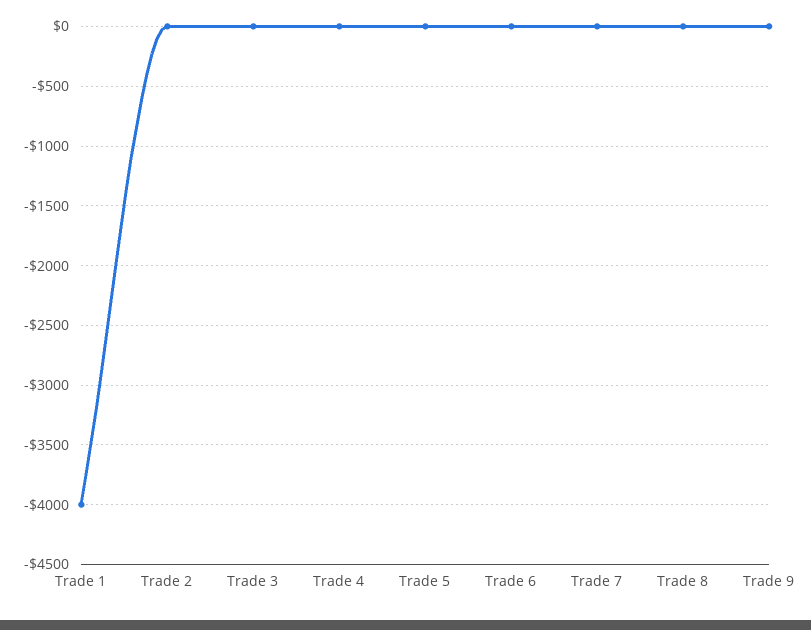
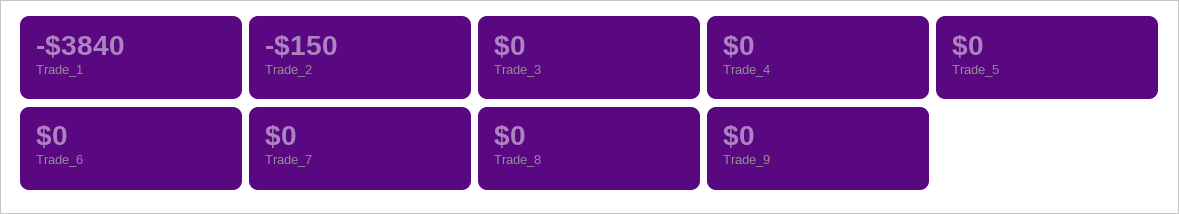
Trade 1: -4000 -> -3840
Trade 2: 0 -> -150

